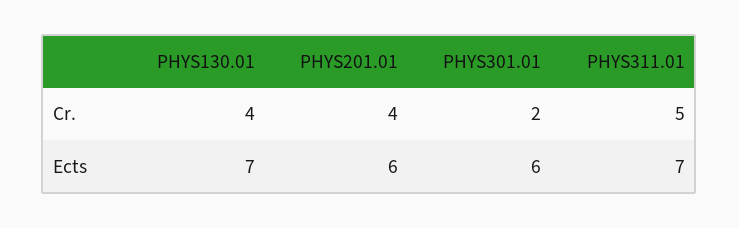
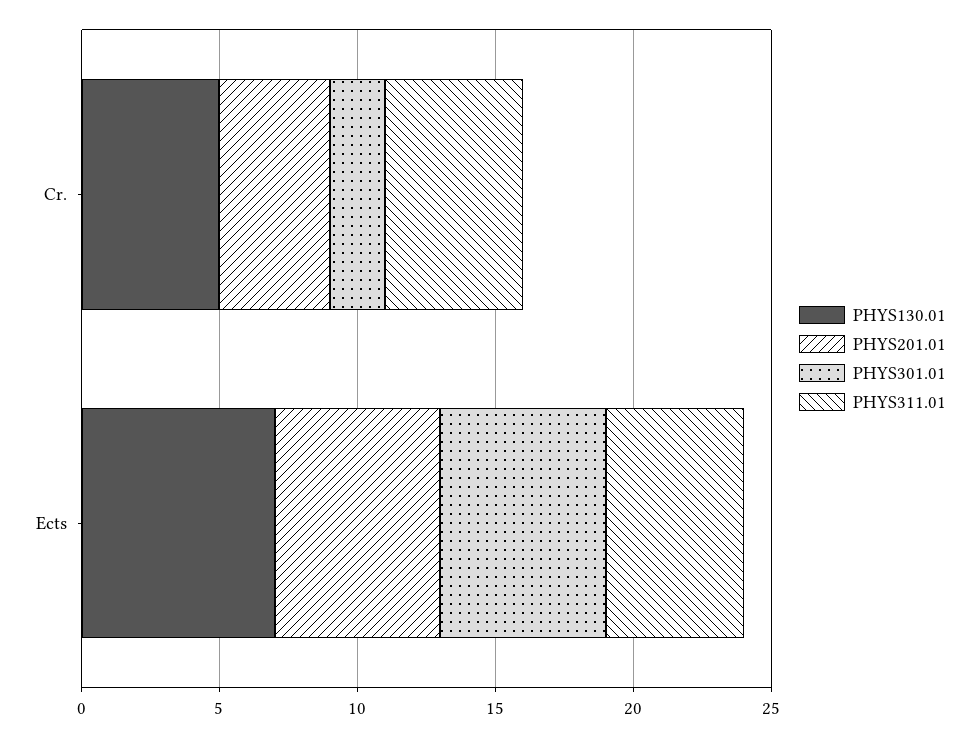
PHYS130.01, Cr.: 4 -> 5
PHYS311.01, Ects: 7 -> 5

